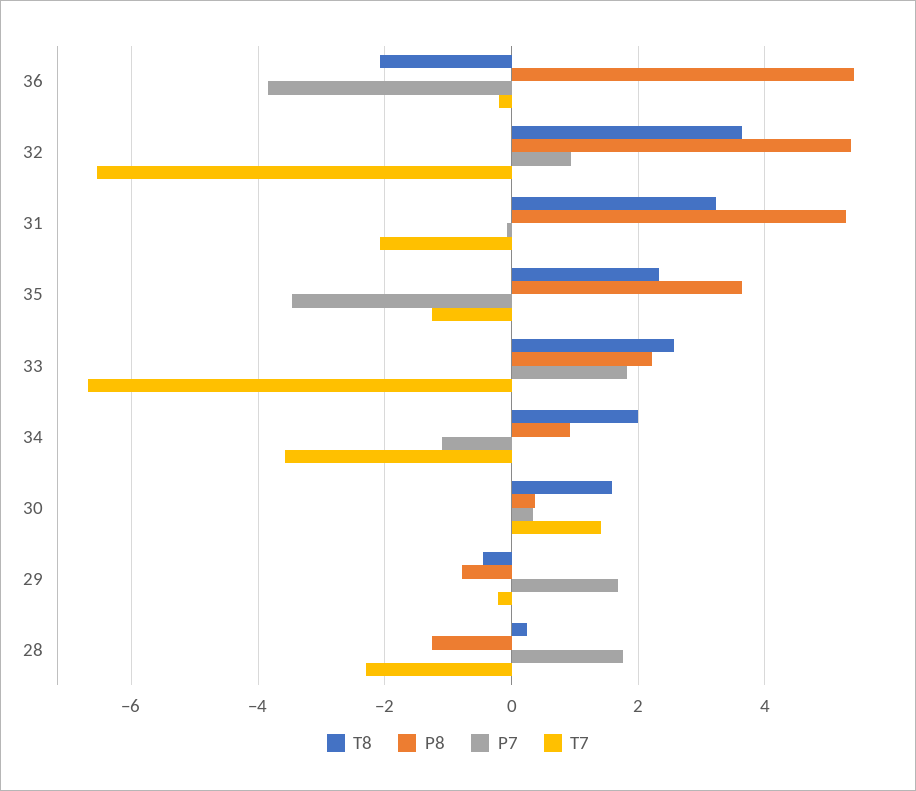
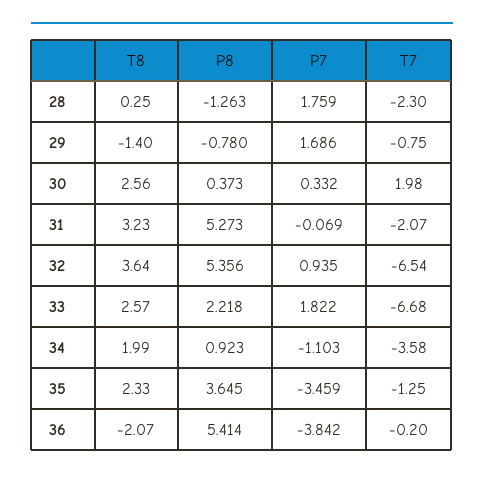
T8, 30: 1.6 -> 2.56
T7, 30: 1.4 -> 1.98
T8, 29: -0.4 -> -1.4
T7, 29: -0.2 -> -0.75

